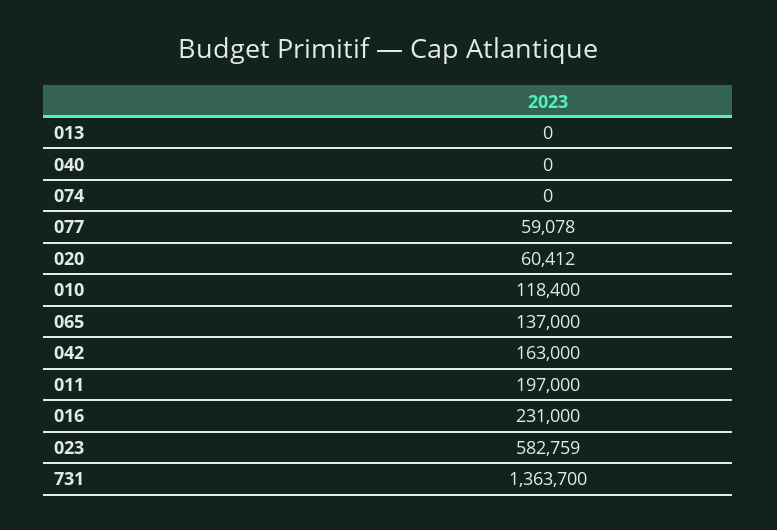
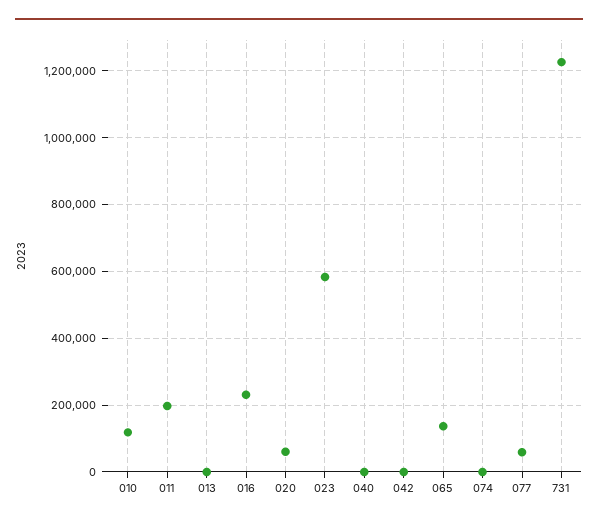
042: 163000 -> 0
731: 1363700 -> 1220000

